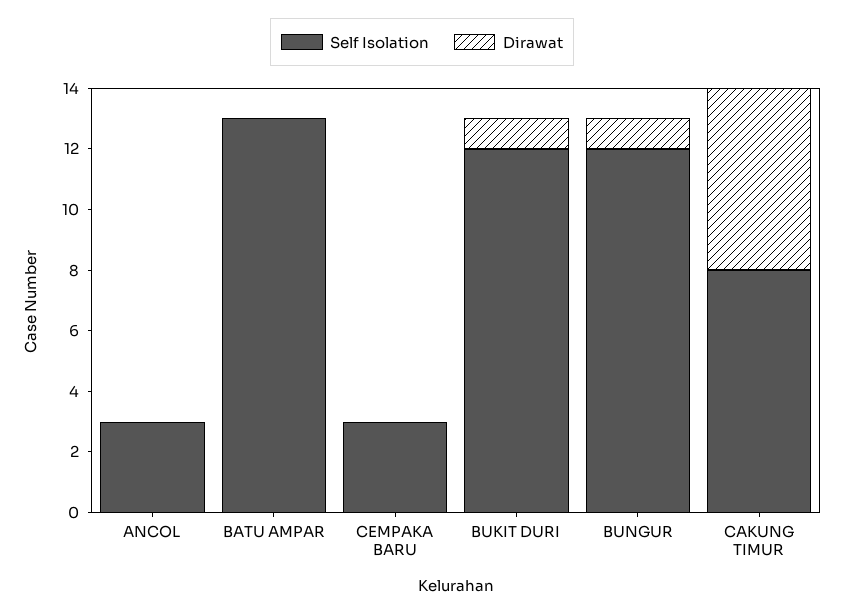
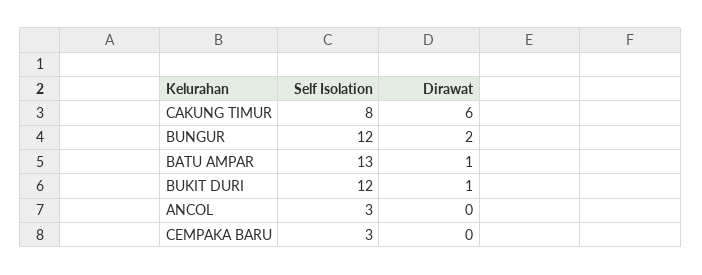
Dirawat, BATU AMPAR: 0 -> 1
Dirawat, BUNGUR: 1 -> 2

